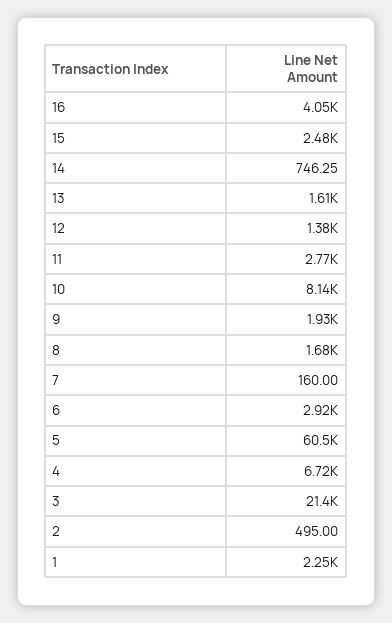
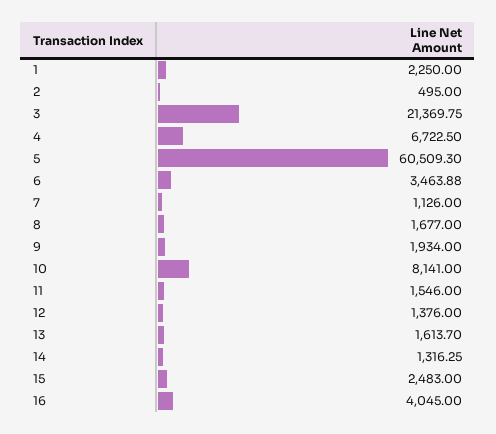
14: 746.25 -> 1316.25
11: 2770 -> 1546
7: 160 -> 1126
6: 2920 -> 3463.88

